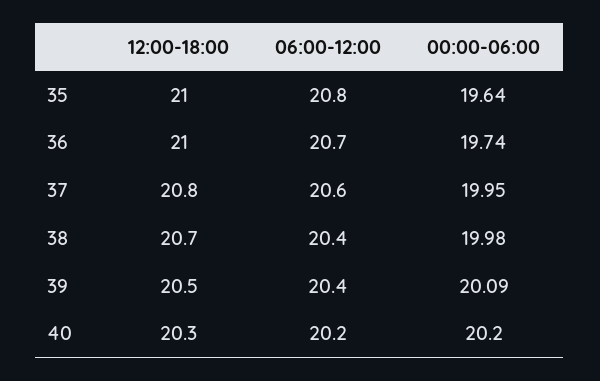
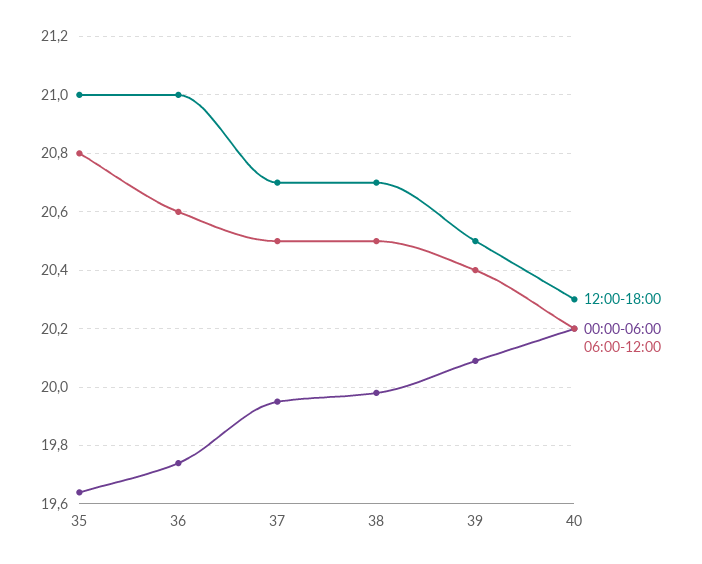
06:00-12:00, 36: 20.7 -> 20.6
12:00-18:00, 37: 20.8 -> 20.7
06:00-12:00, 37: 20.6 -> 20.5
06:00-12:00, 38: 20.4 -> 20.5

